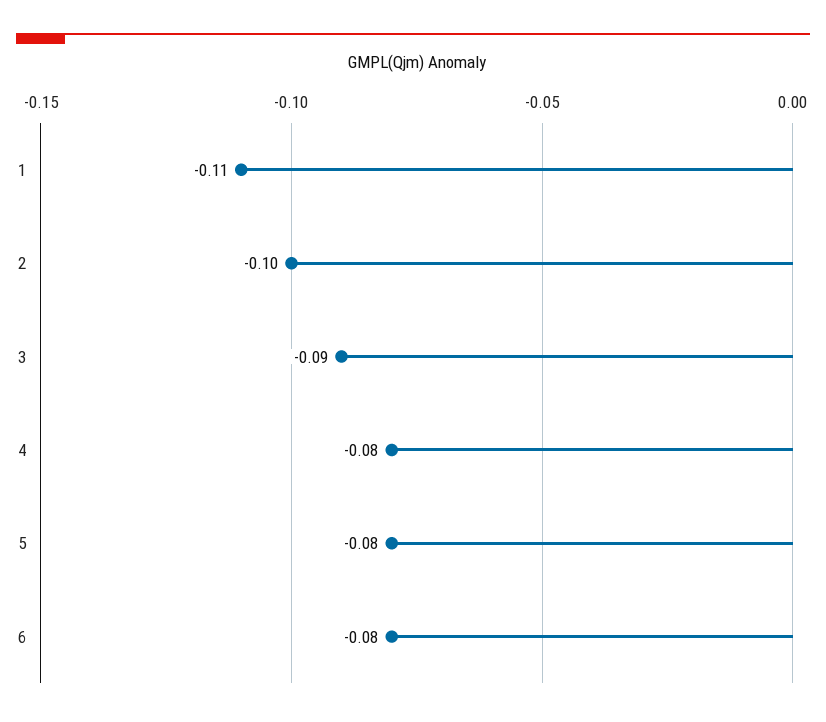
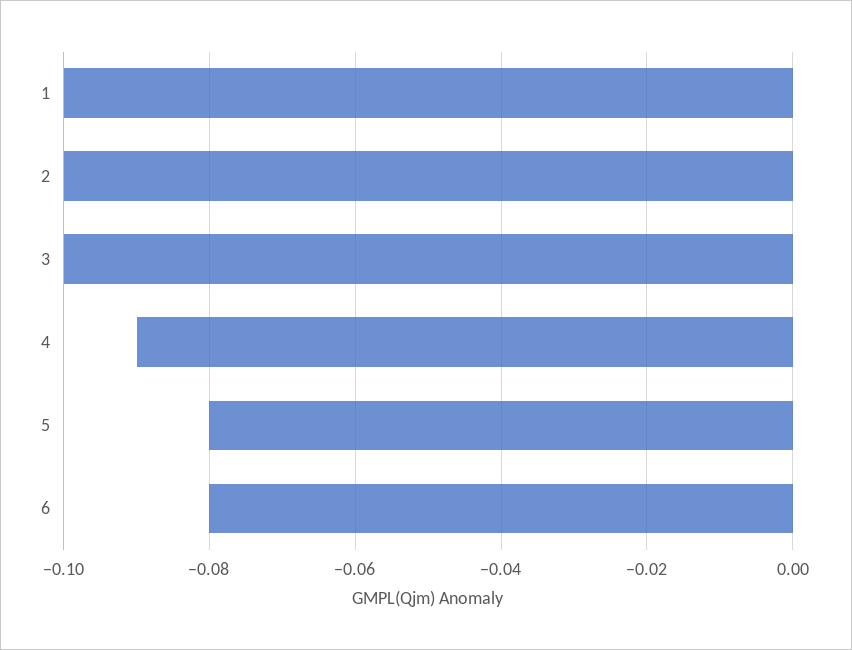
1: -0.11 -> -0.1
3: -0.09 -> -0.1
4: -0.08 -> -0.09

